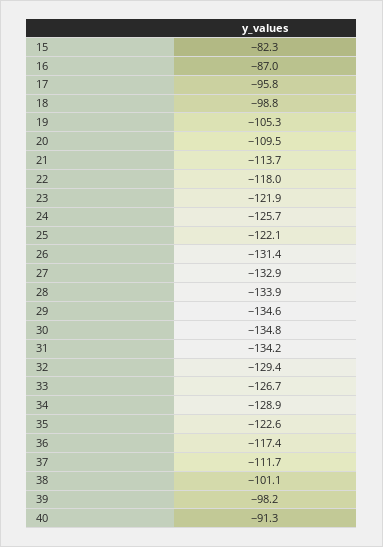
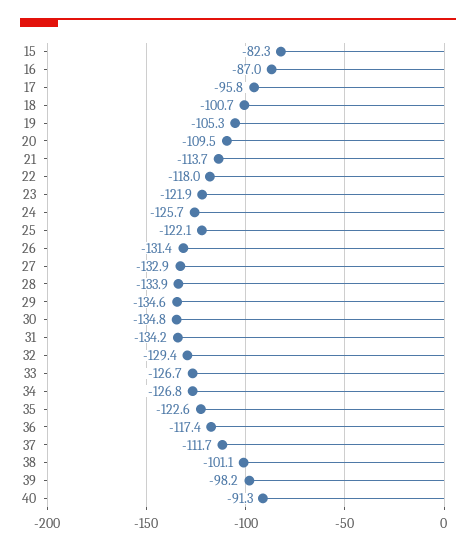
18: -98.8 -> -100.7
34: -128.9 -> -126.8

